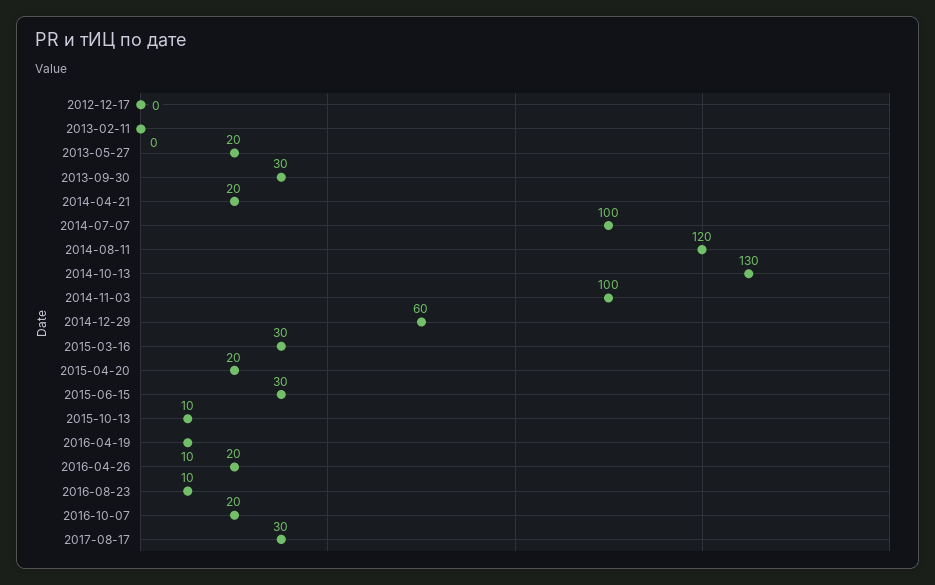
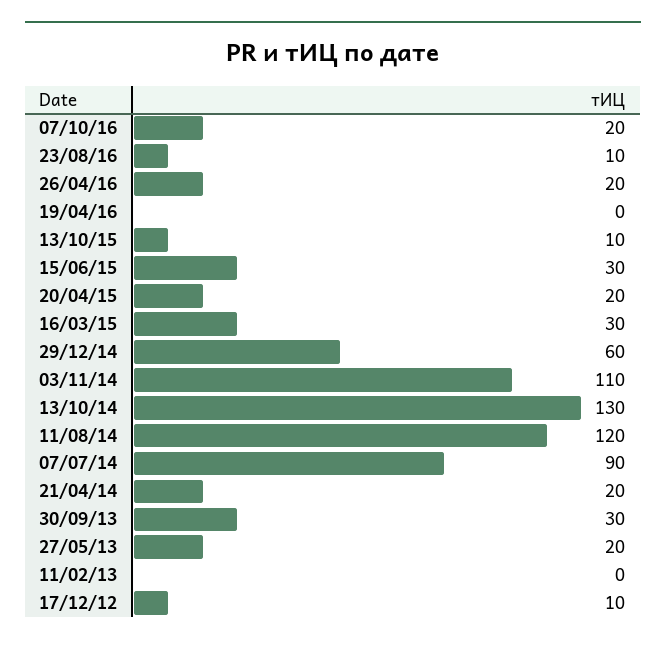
2012-12-17: 0 -> 10
2014-07-07: 100 -> 90
2014-11-03: 100 -> 110
2016-04-19: 10 -> 0
2017-08-17: 30 -> none

